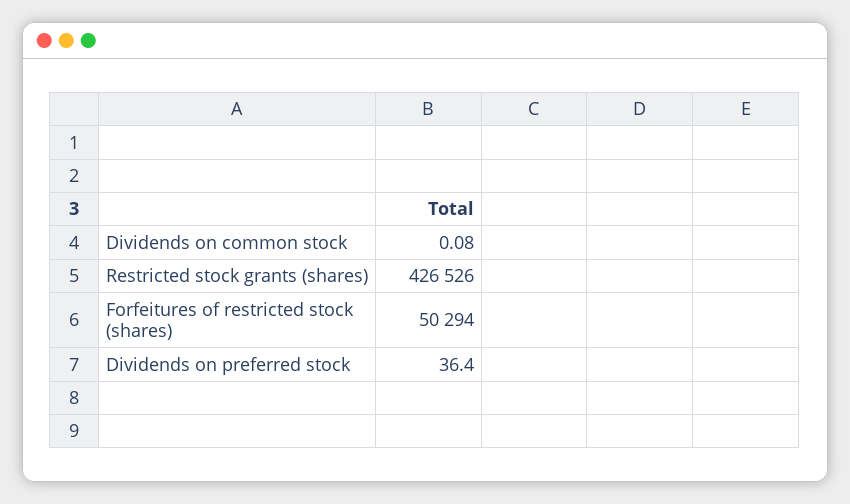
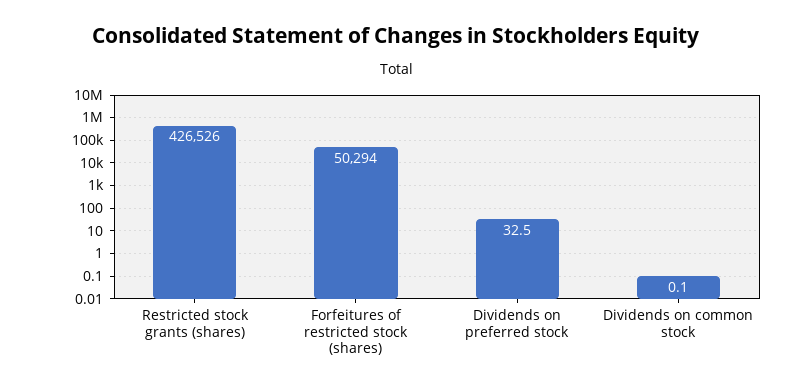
Dividends on common stock: 0.08 -> 0.1
Dividends on preferred stock: 36.4 -> 32.5

